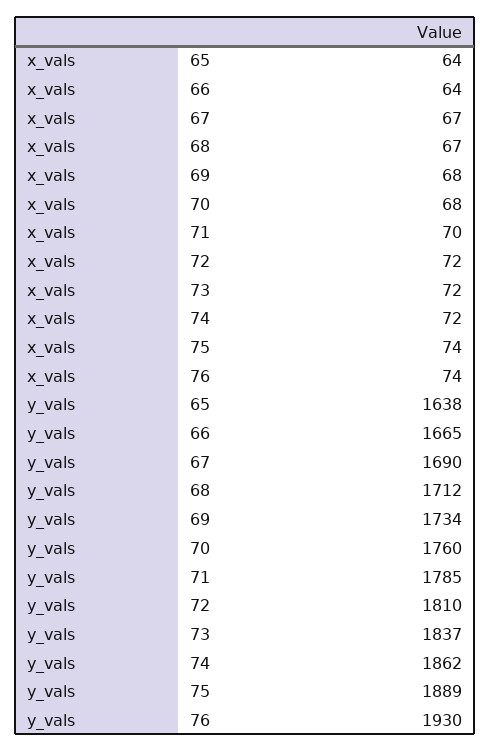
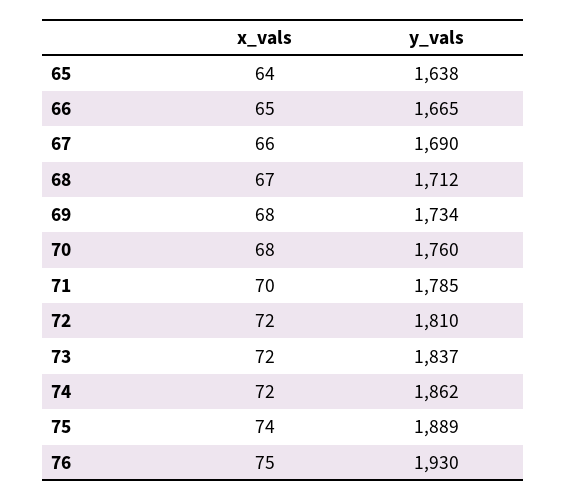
x_vals, 66: 64 -> 65
x_vals, 67: 67 -> 66
x_vals, 76: 74 -> 75

